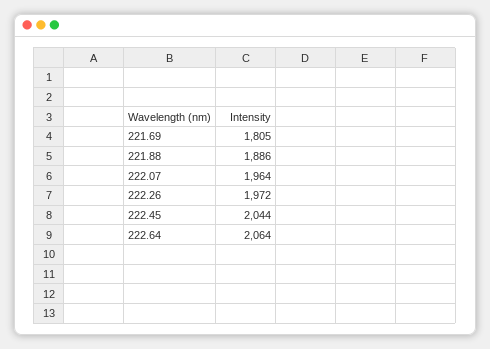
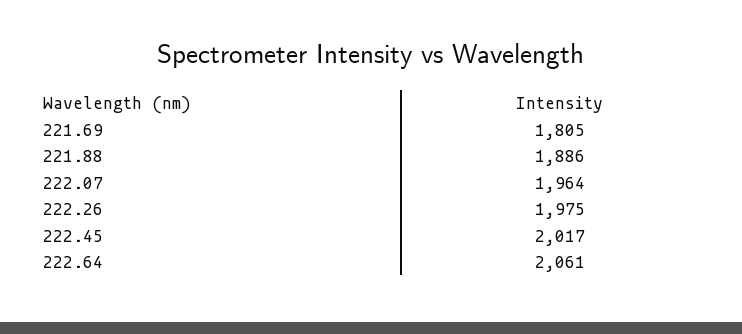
222.26: 1972 -> 1975
222.45: 2044 -> 2017
222.64: 2064 -> 2061

